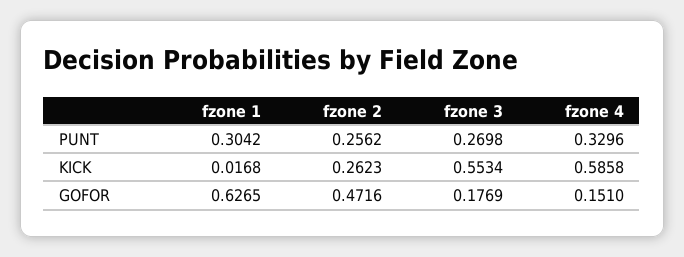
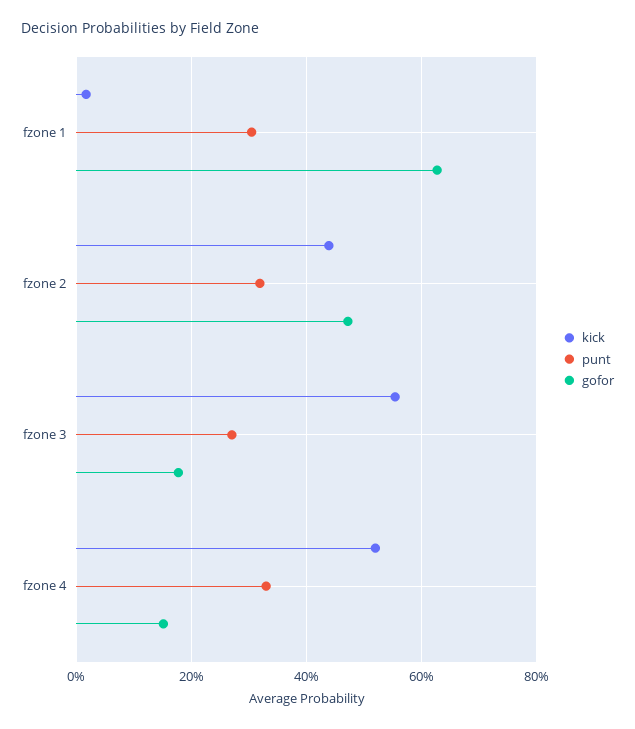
PUNT, fzone 2: 0.2562 -> 0.32
KICK, fzone 2: 0.2623 -> 0.44
KICK, fzone 4: 0.5858 -> 0.52

